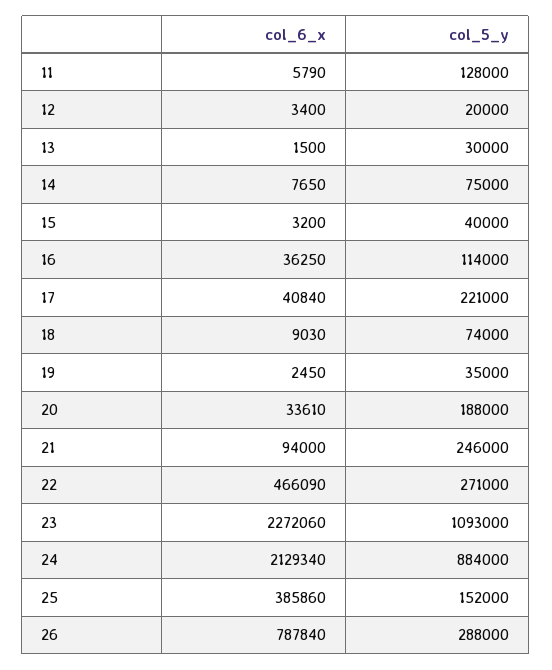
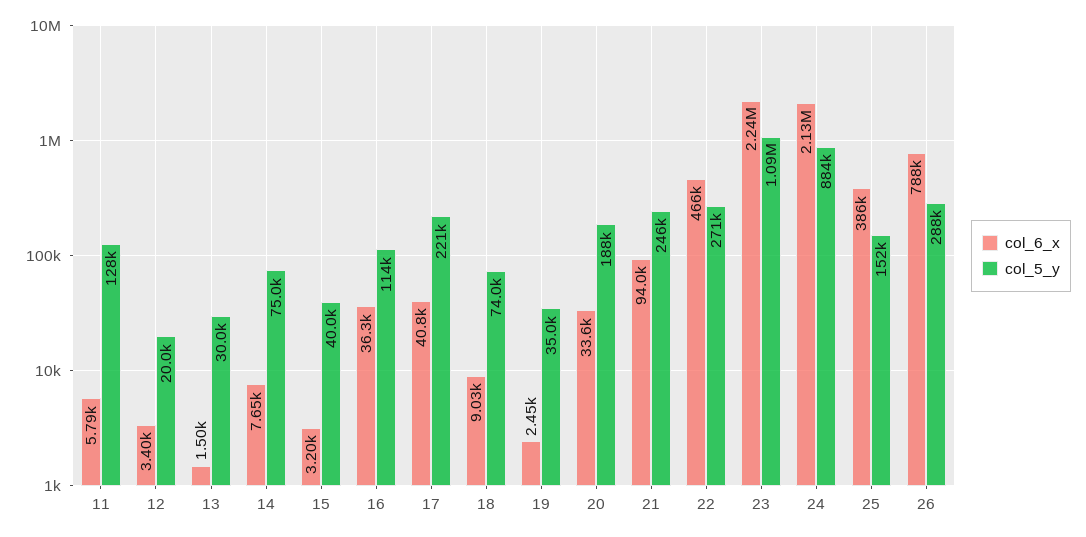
col_6_x, 23: 2272060 -> 2240000

